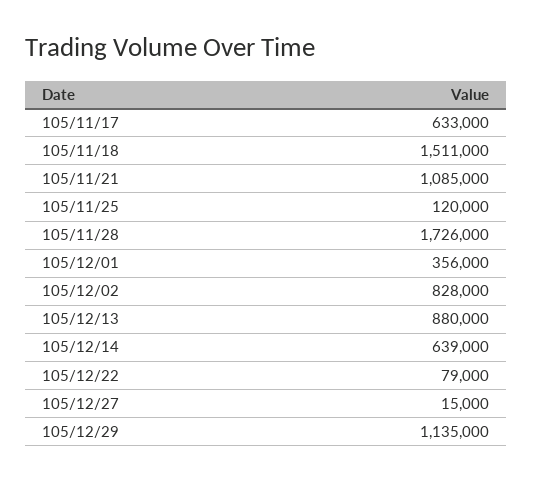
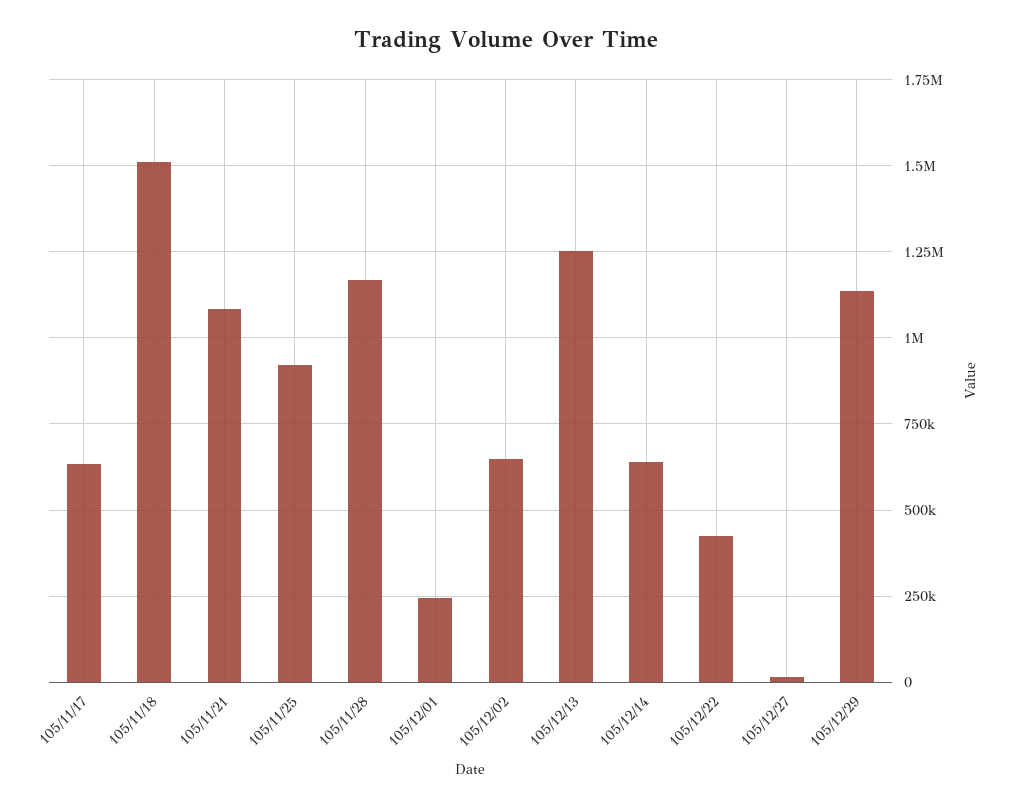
105/11/25: 120000 -> 925000
105/11/28: 1726000 -> 1175000
105/12/01: 356000 -> 250000
105/12/02: 828000 -> 650000
105/12/13: 880000 -> 1250000
105/12/22: 79000 -> 425000

